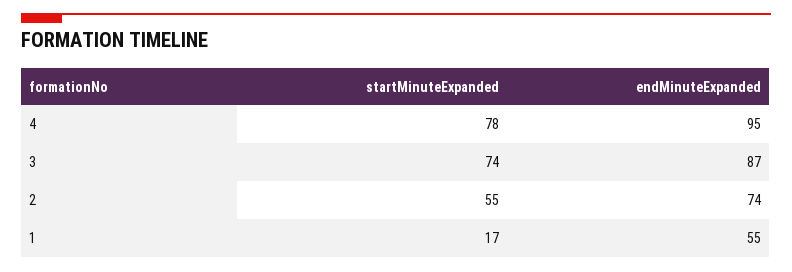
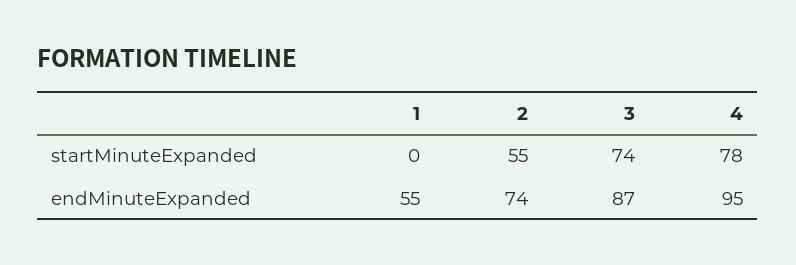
startMinuteExpanded, 1: 17 -> 0

